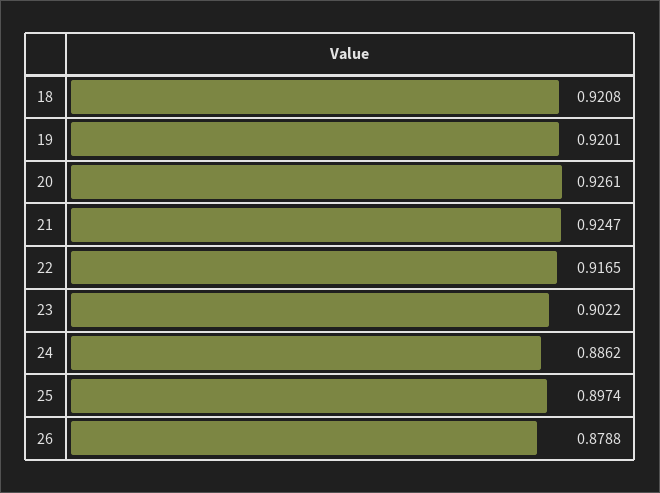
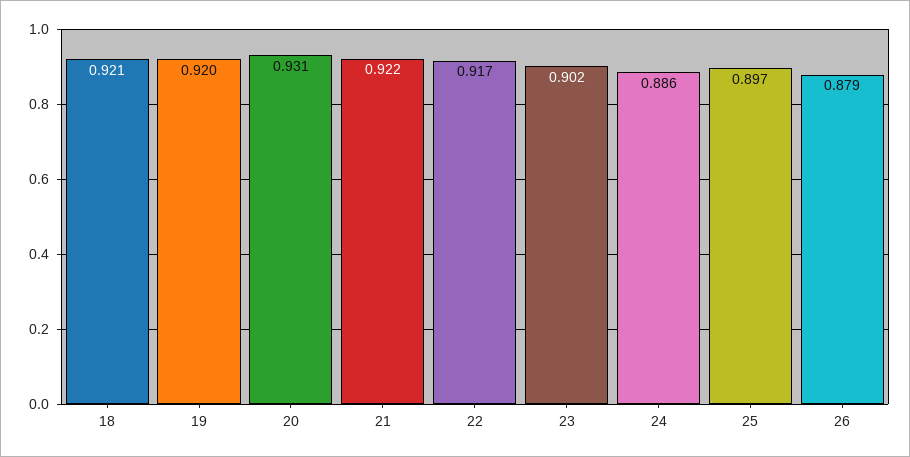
20: 0.9261 -> 0.931
21: 0.9247 -> 0.922

